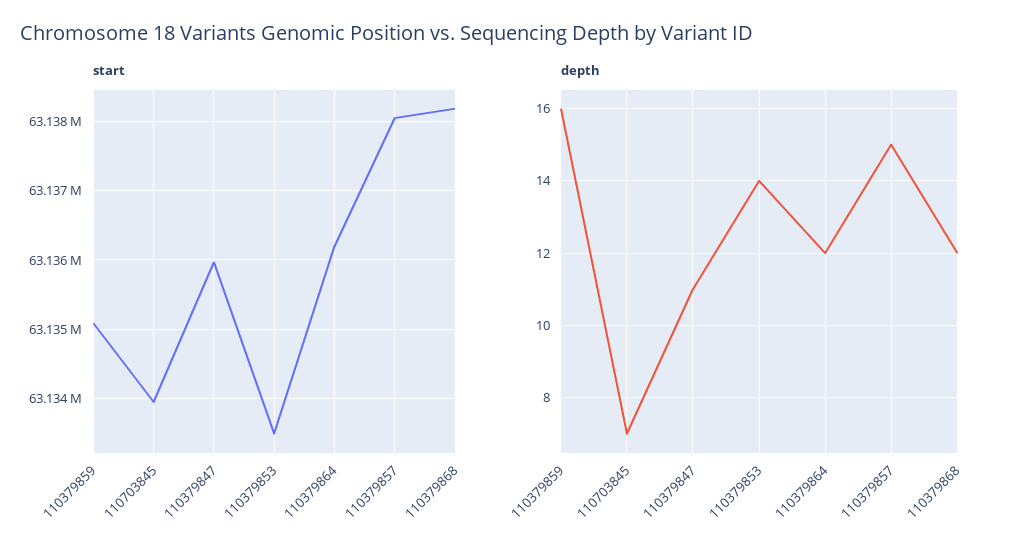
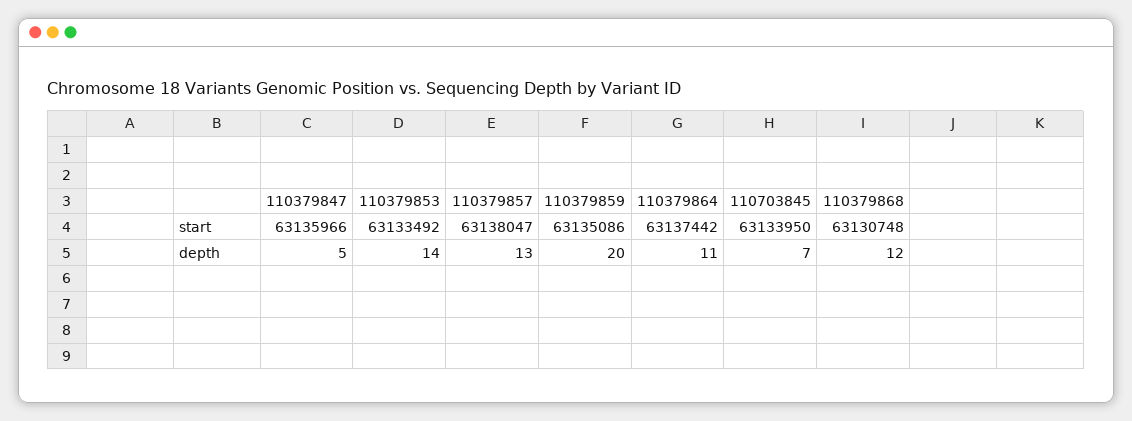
start, 110379864: 63136200 -> 63137442
start, 110379868: 63138200 -> 63130748
depth, 110379859: 16 -> 20
depth, 110379847: 11 -> 5
depth, 110379864: 12 -> 11
depth, 110379857: 15 -> 13

